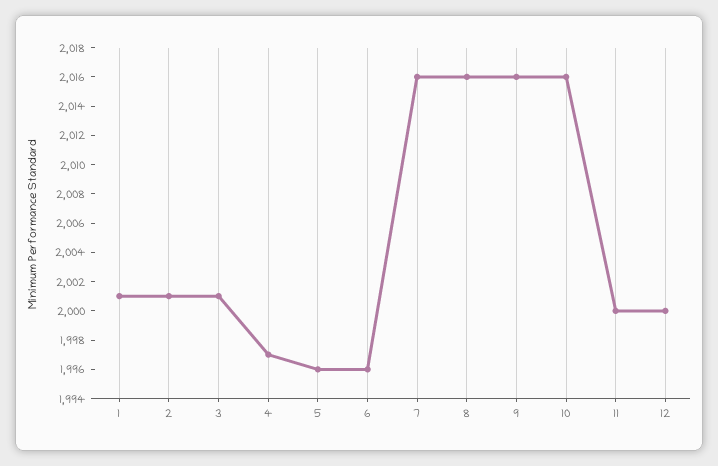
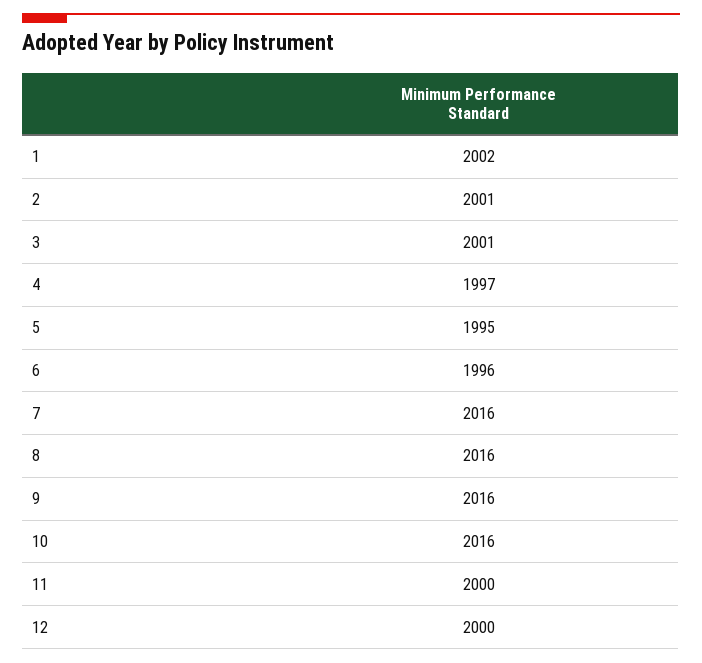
1: 2001 -> 2002
5: 1996 -> 1995

